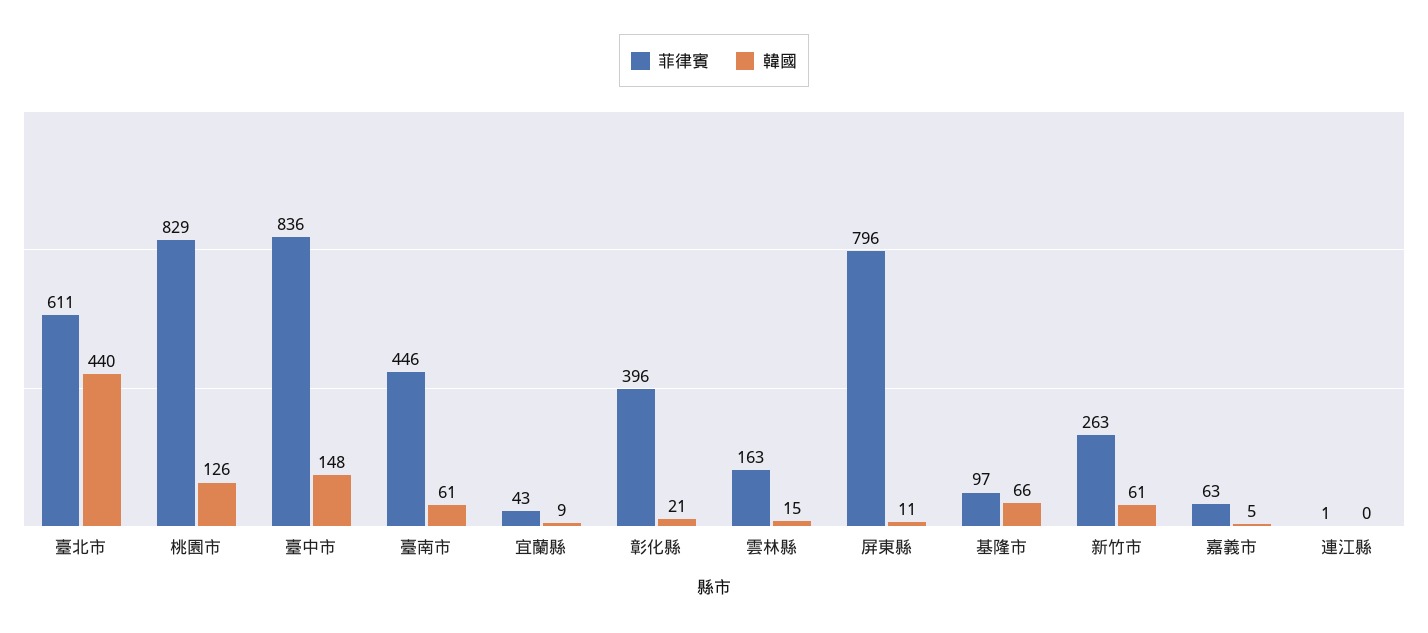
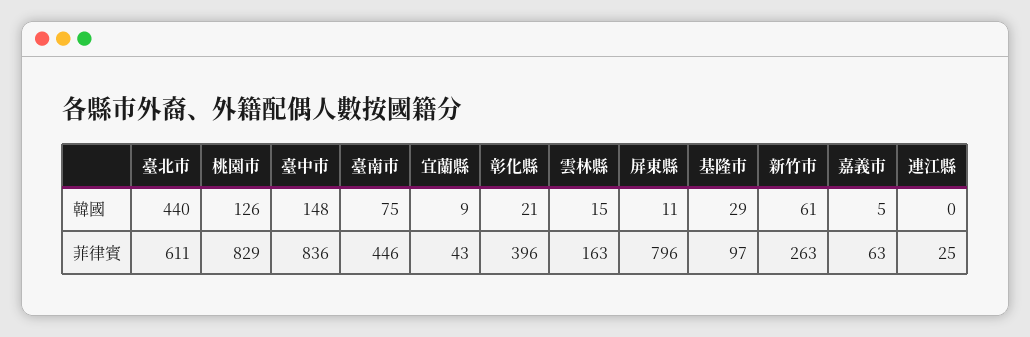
韓國, 臺南市: 61 -> 75
韓國, 基隆市: 66 -> 29
菲律賓, 連江縣: 1 -> 25

